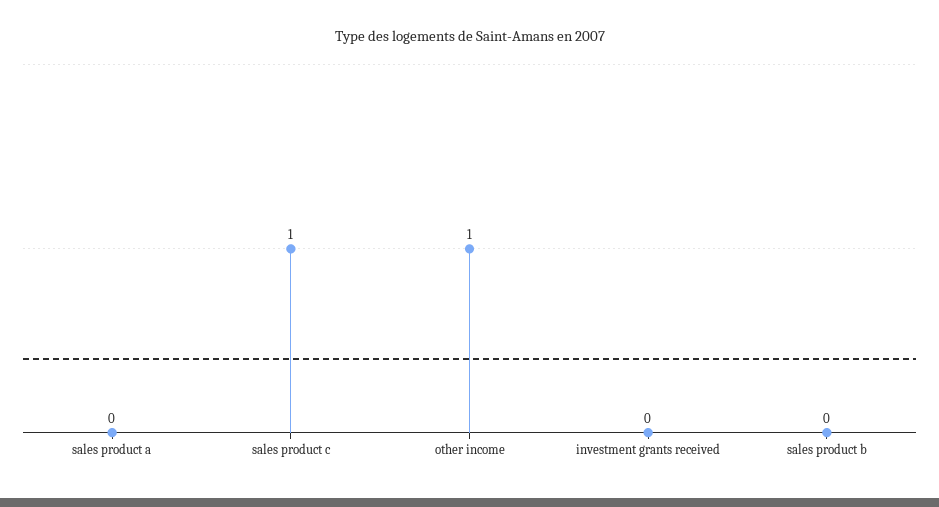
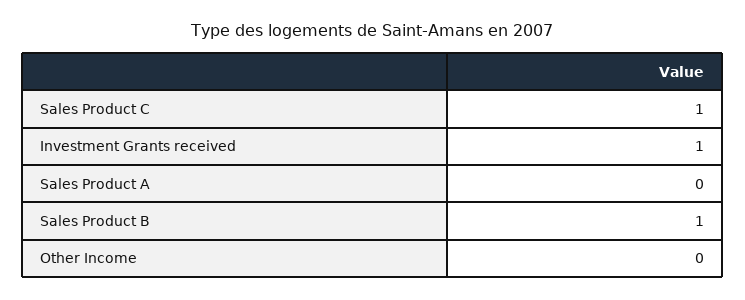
other income: 1 -> 0
investment grants received: 0 -> 1
sales product b: 0 -> 1

